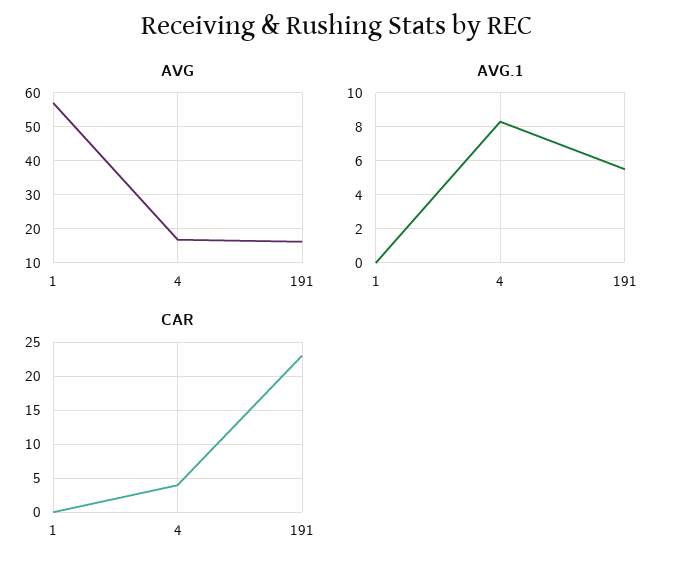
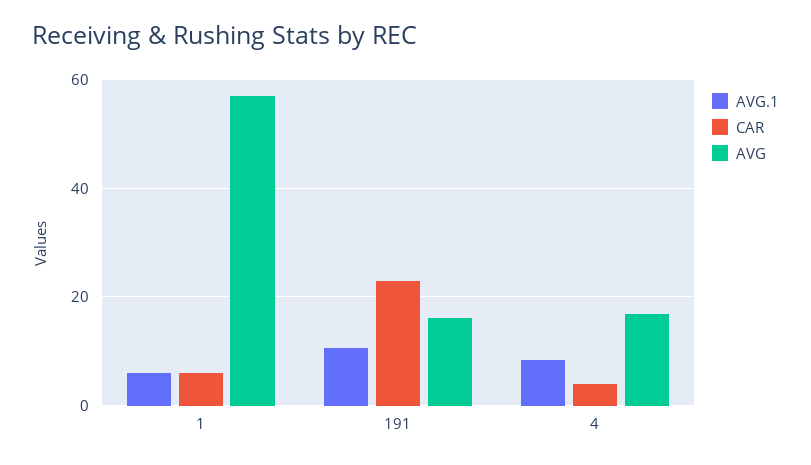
AVG.1, 1: 0 -> 6
AVG.1, 191: 5.5 -> 10
CAR, 1: 0 -> 6

